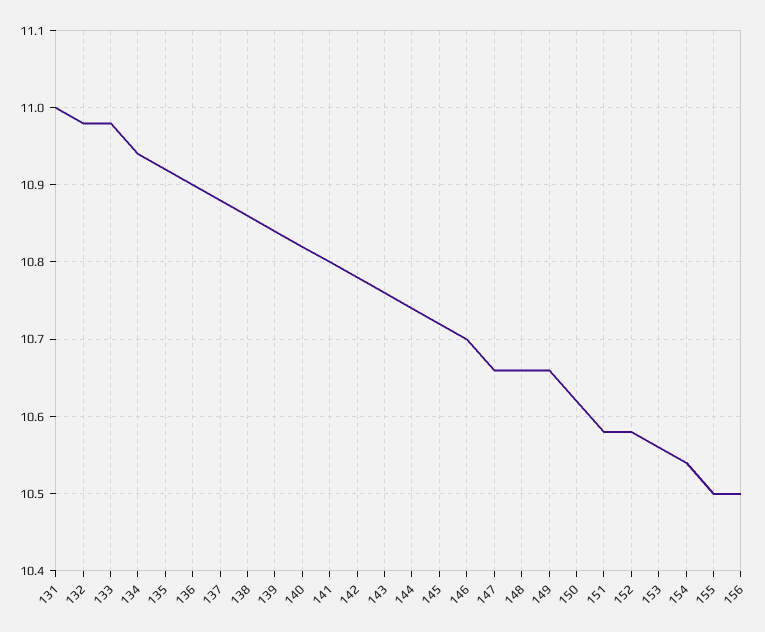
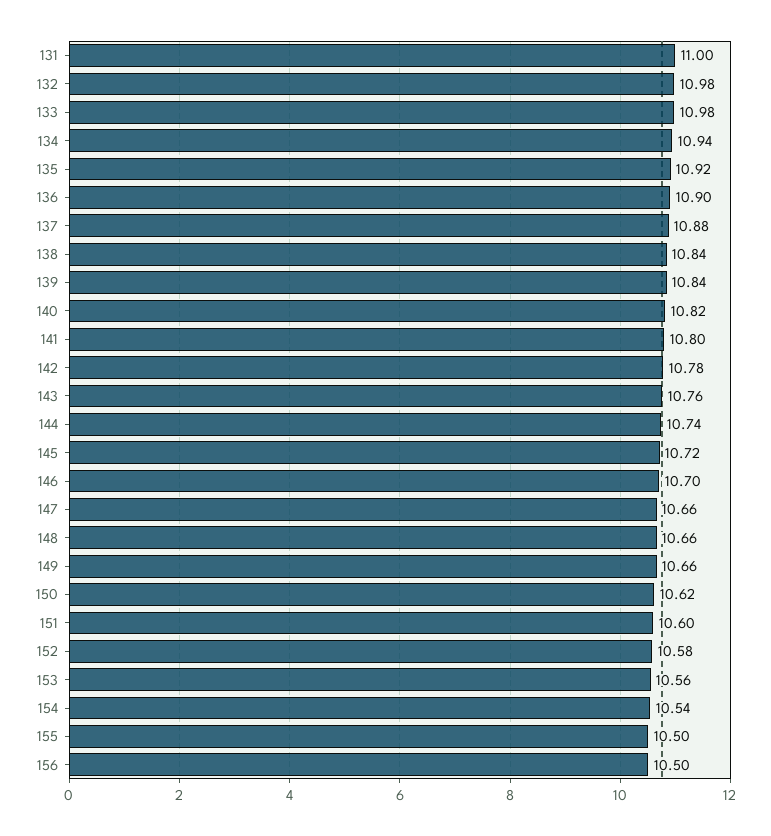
138: 10.86 -> 10.84
151: 10.58 -> 10.6

